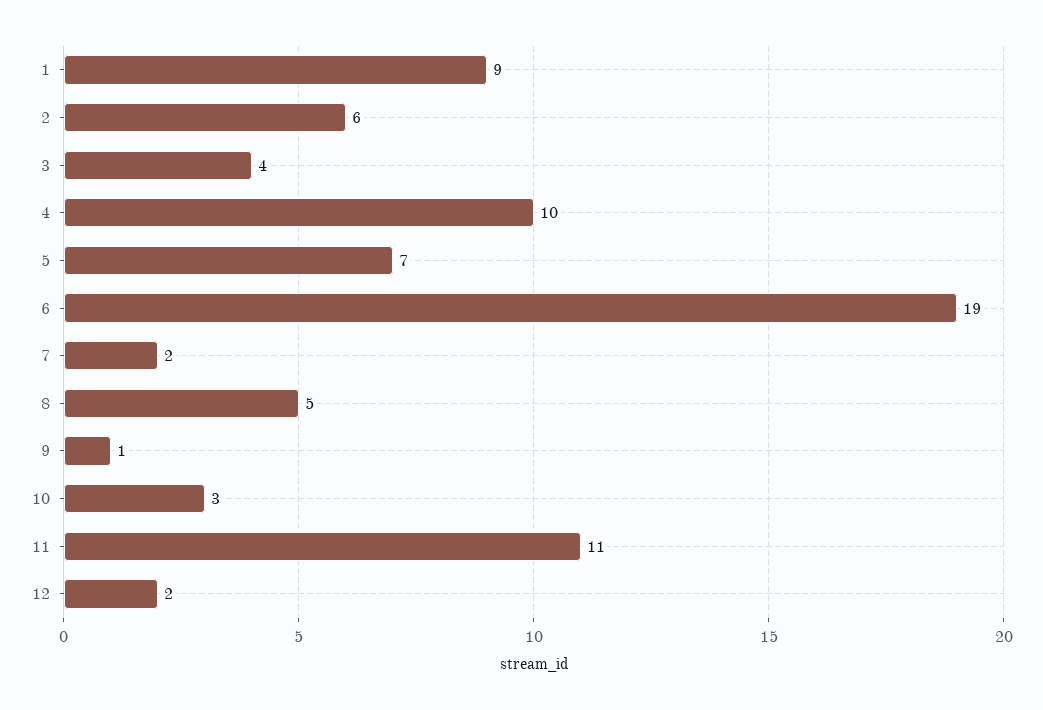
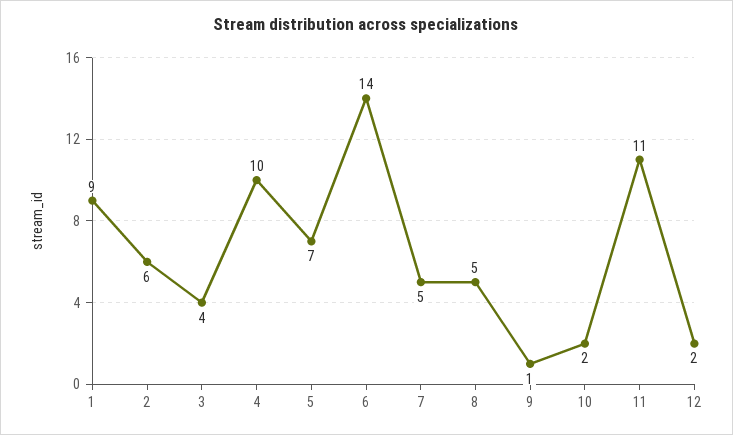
6: 19 -> 14
7: 2 -> 5
10: 3 -> 2

